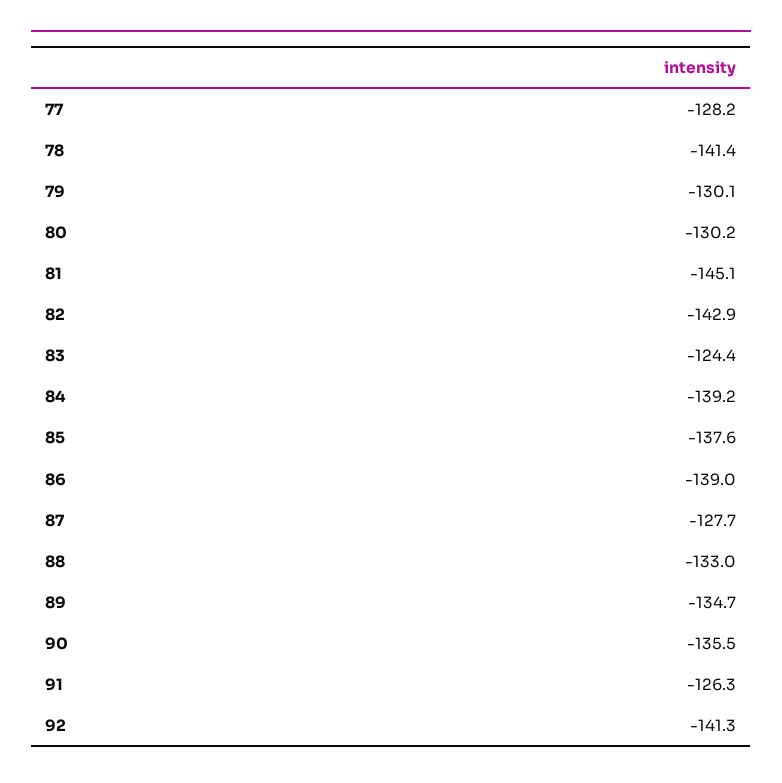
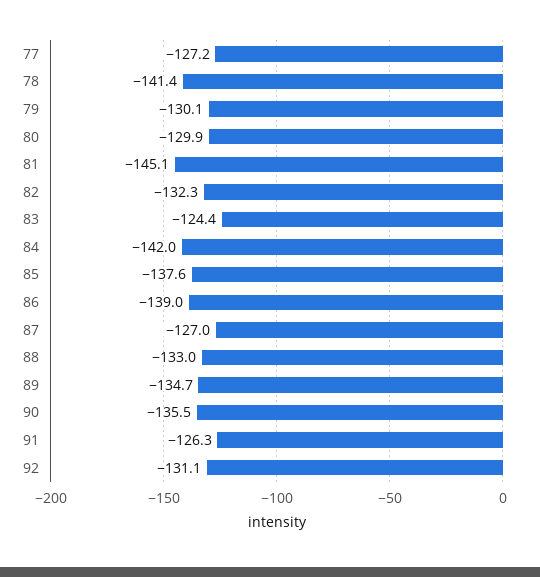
77: -128.2 -> -127.2
80: -130.2 -> -129.9
82: -142.9 -> -132.3
84: -139.2 -> -142
87: -127.7 -> -127
92: -141.3 -> -131.1

